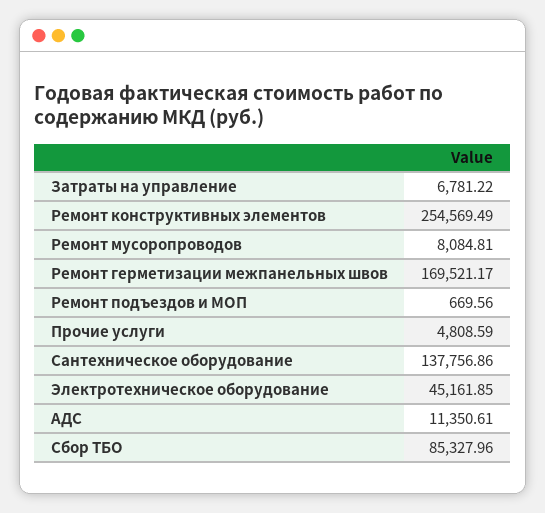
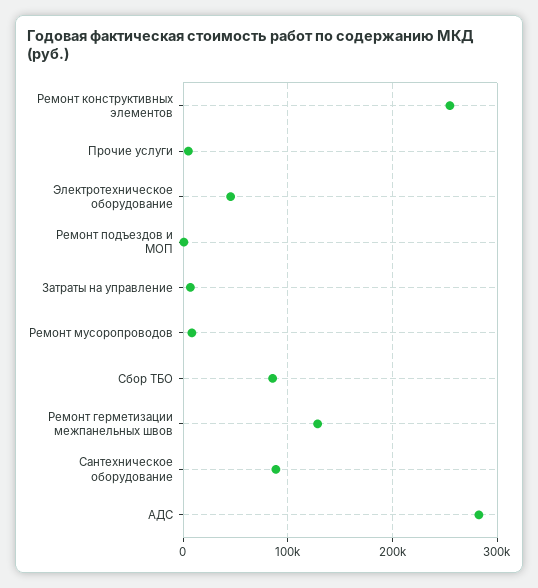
Ремонт герметизации межпанельных швов: 169521.17 -> 130000
Сантехническое оборудование: 137756.86 -> 90000
АДС: 11350.61 -> 280000

